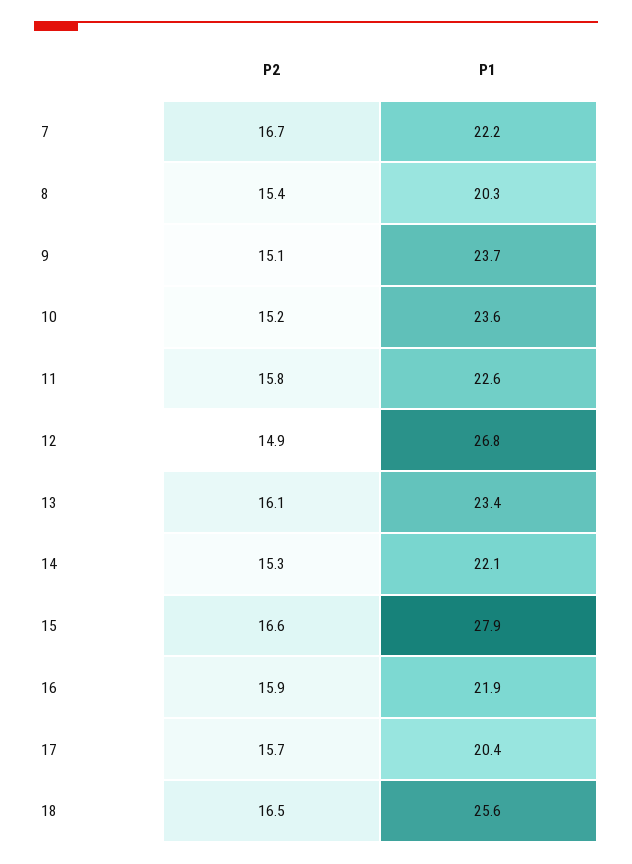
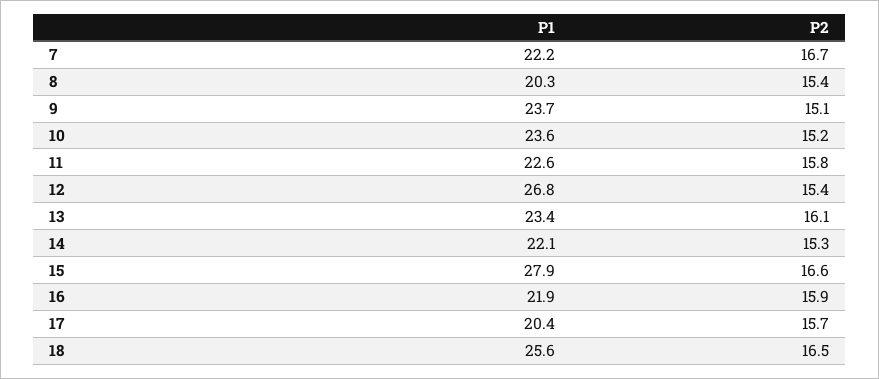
P2, 12: 14.9 -> 15.4

